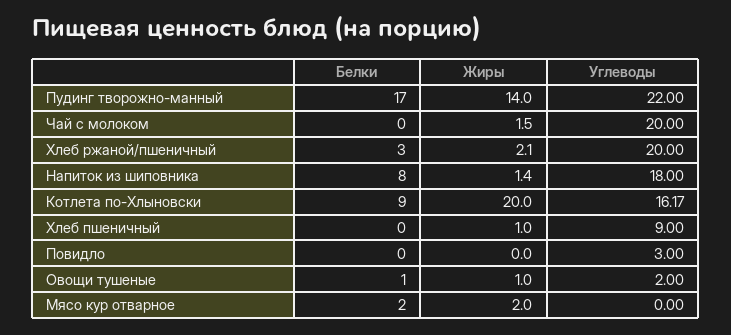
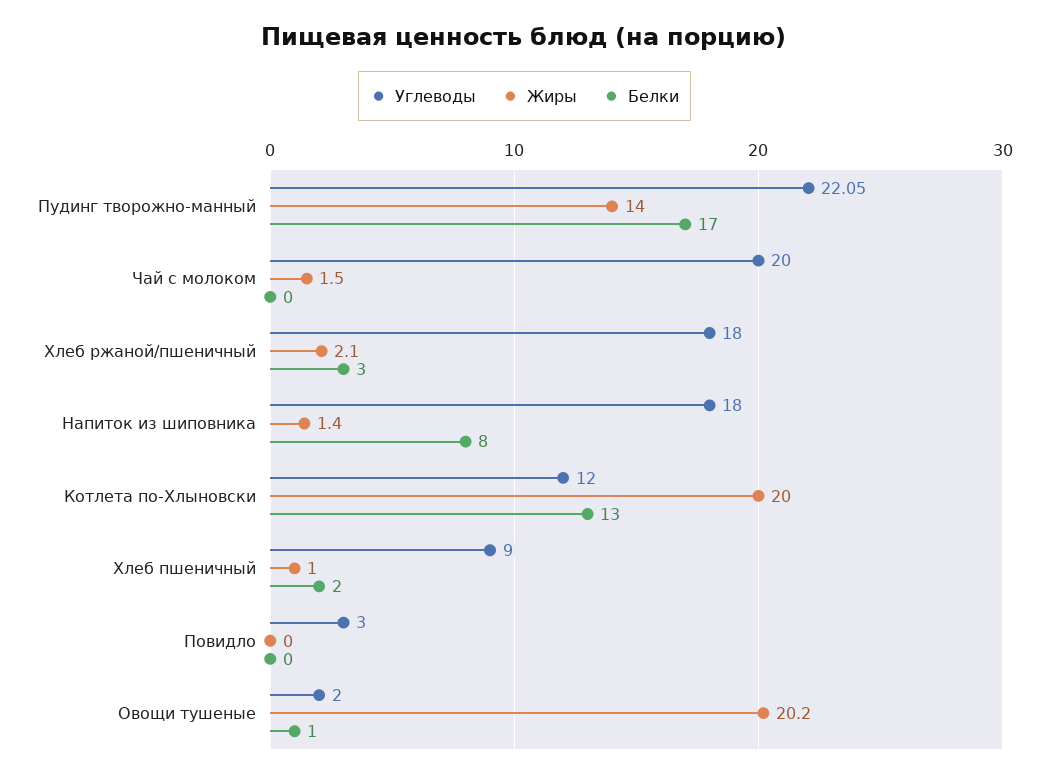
Углеводы, Пудинг творожно-манный: 22 -> 22.05
Углеводы, Хлеб ржаной/пшеничный: 20 -> 18
Белки, Котлета по-Хлыновски: 9 -> 13
Углеводы, Котлета по-Хлыновски: 16.17 -> 12
Белки, Хлеб пшеничный: 0 -> 2
Жиры, Овощи тушеные: 1 -> 20.2
Белки, Мясо кур отварное: 2 -> none
Жиры, Мясо кур отварное: 2 -> none
Углеводы, Мясо кур отварное: 0 -> none

